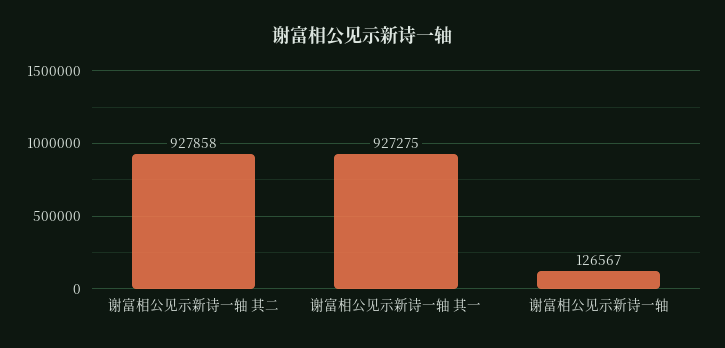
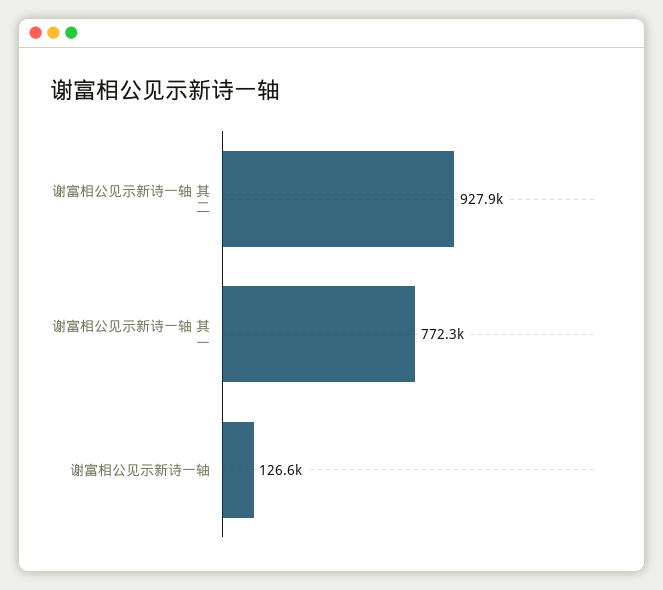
谢富相公见示新诗一轴 其一: 927275 -> 772300

